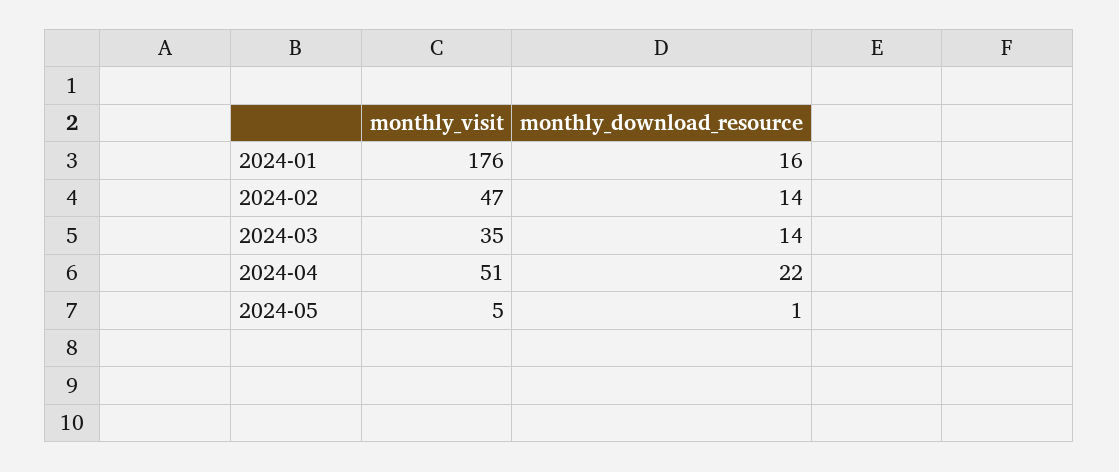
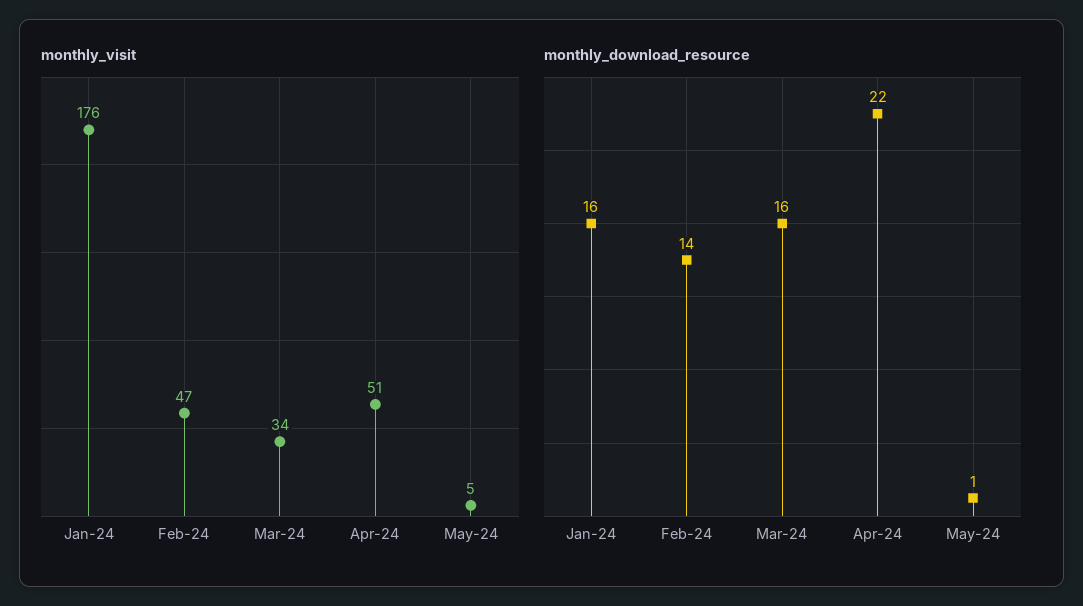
monthly_visit, 2024-03: 35 -> 34
monthly_download_resource, 2024-03: 14 -> 16

